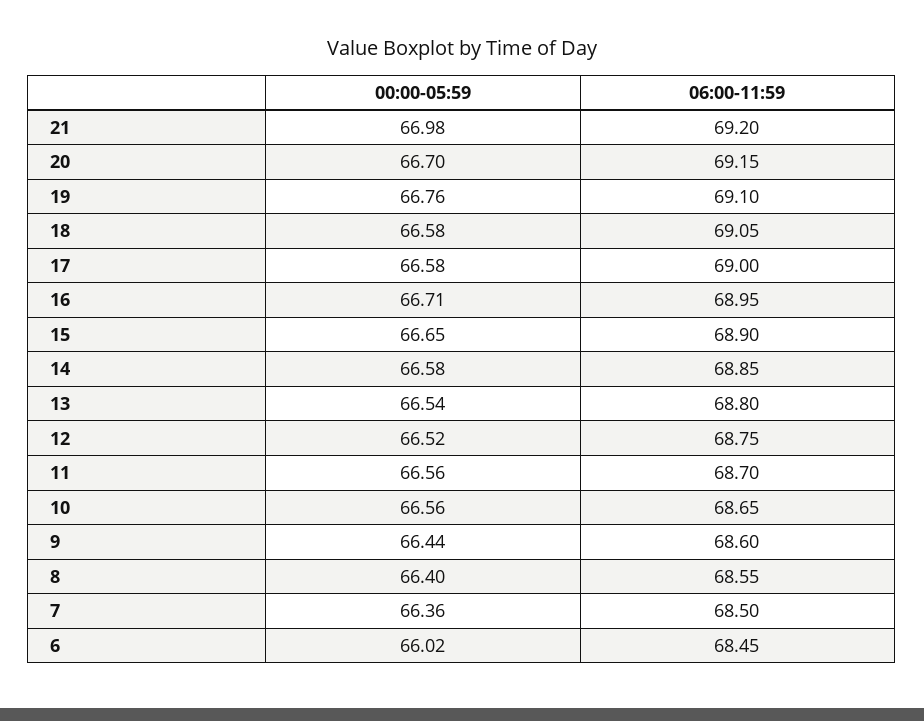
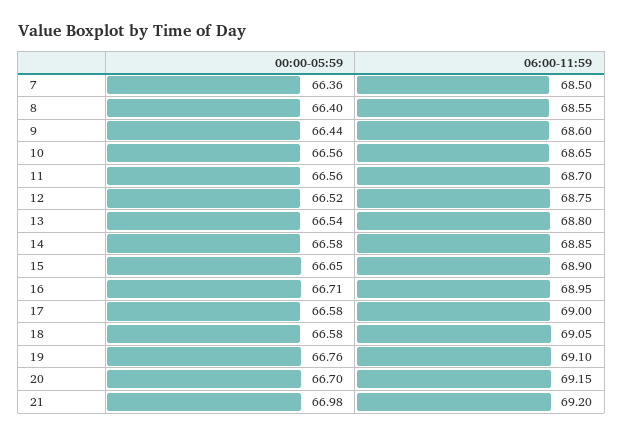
00:00-05:59, 6: 66.02 -> none
06:00-11:59, 6: 68.45 -> none

